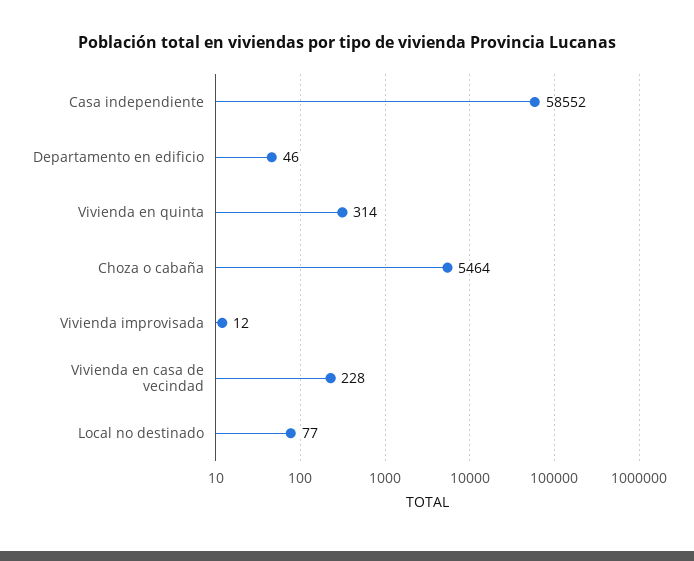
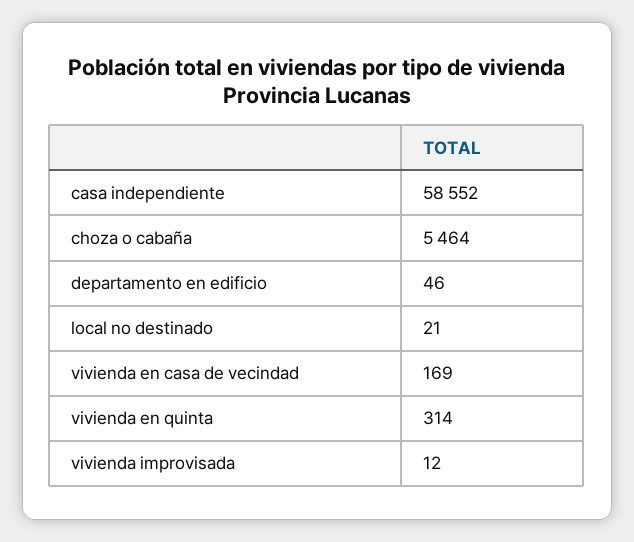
Vivienda en casa de vecindad: 228 -> 169
Local no destinado: 77 -> 21

